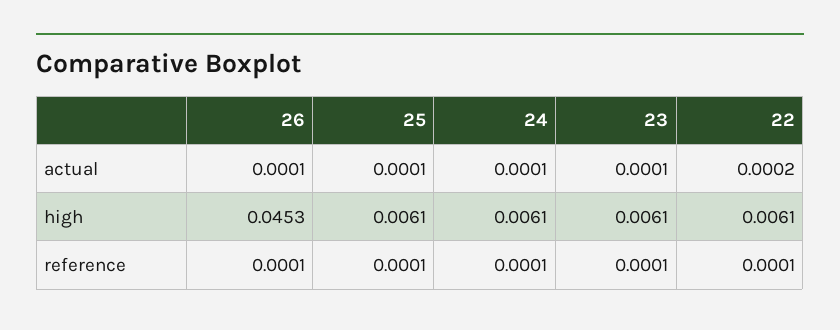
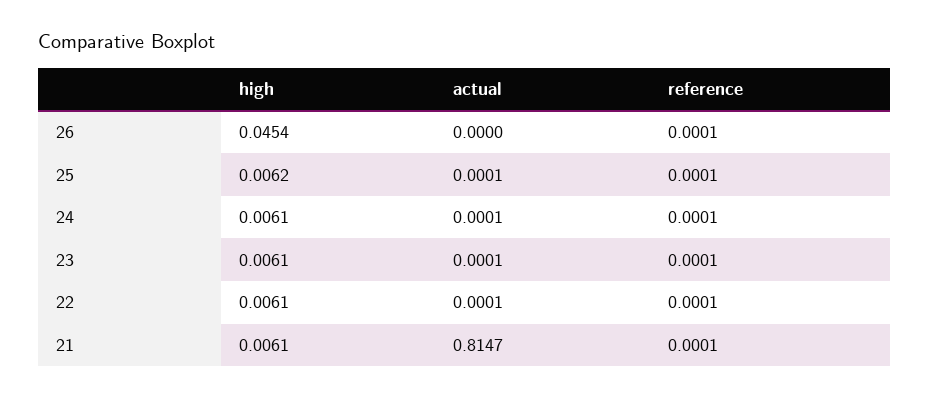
26, actual: 0.0001 -> 0
22, actual: 0.0002 -> 0.0001
26, high: 0.0453 -> 0.0454
25, high: 0.0061 -> 0.0062
21, high: none -> 0.0061
21, actual: none -> 0.8147
21, reference: none -> 0.0001

